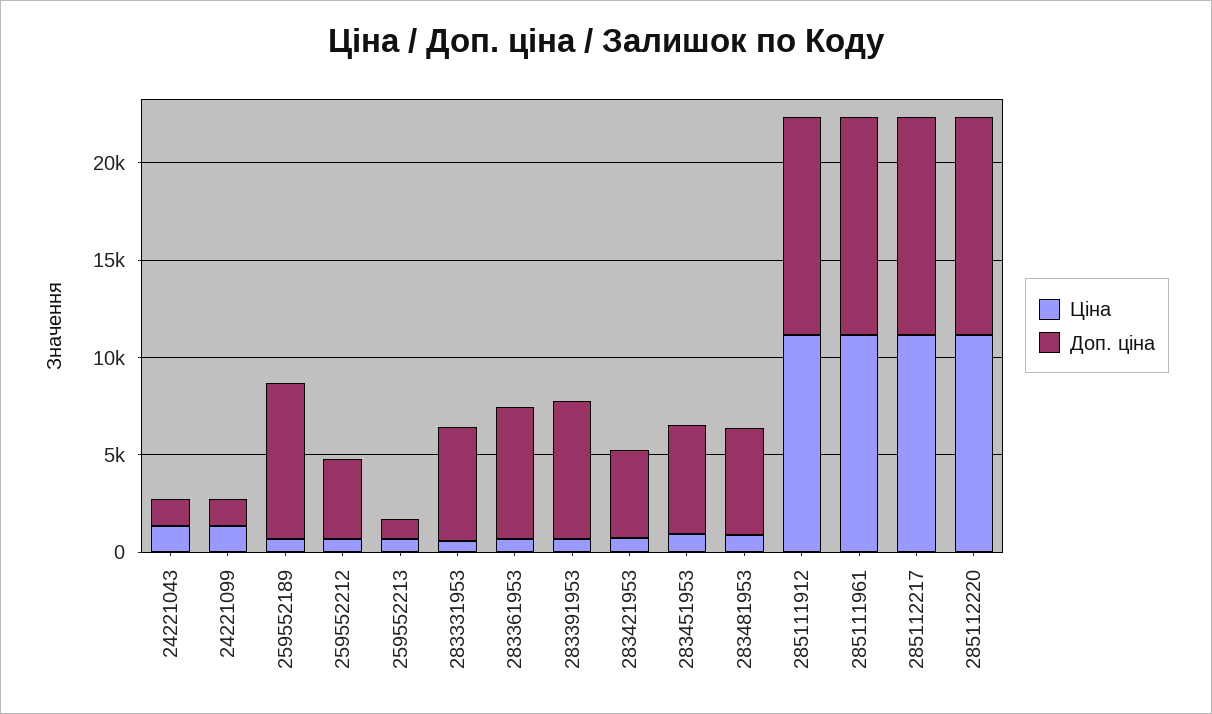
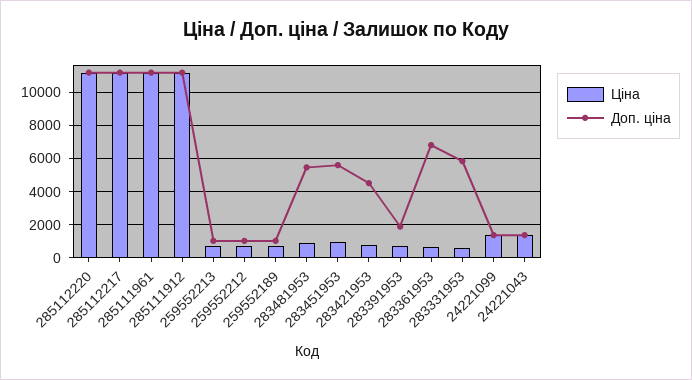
Доп. ціна, 259552189: 8000 -> 1000
Доп. ціна, 259552212: 4000 -> 1000
Доп. ціна, 283391953: 7000 -> 2000

